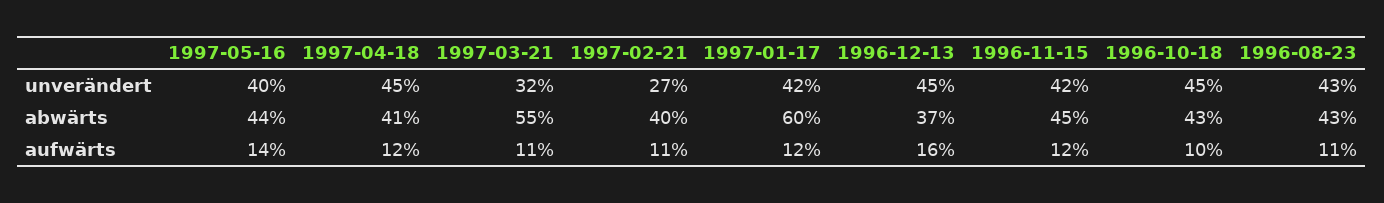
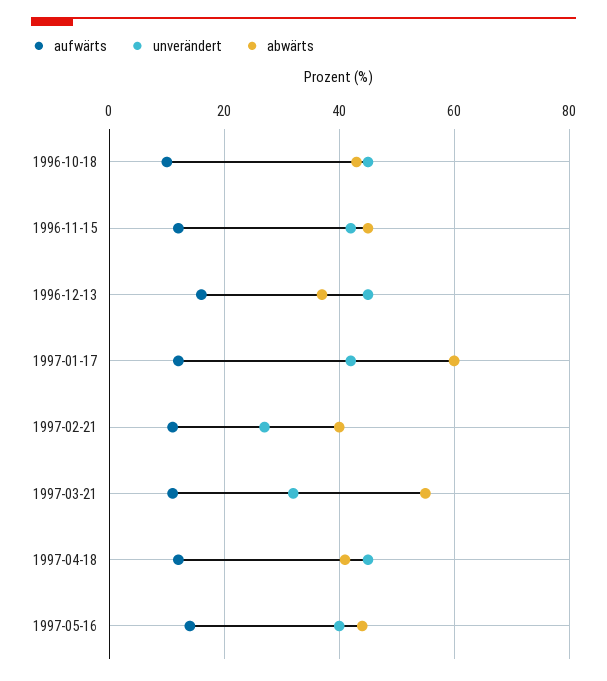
unverändert, 1996-08-23: 43 -> none
abwärts, 1996-08-23: 43 -> none
aufwärts, 1996-08-23: 11 -> none

